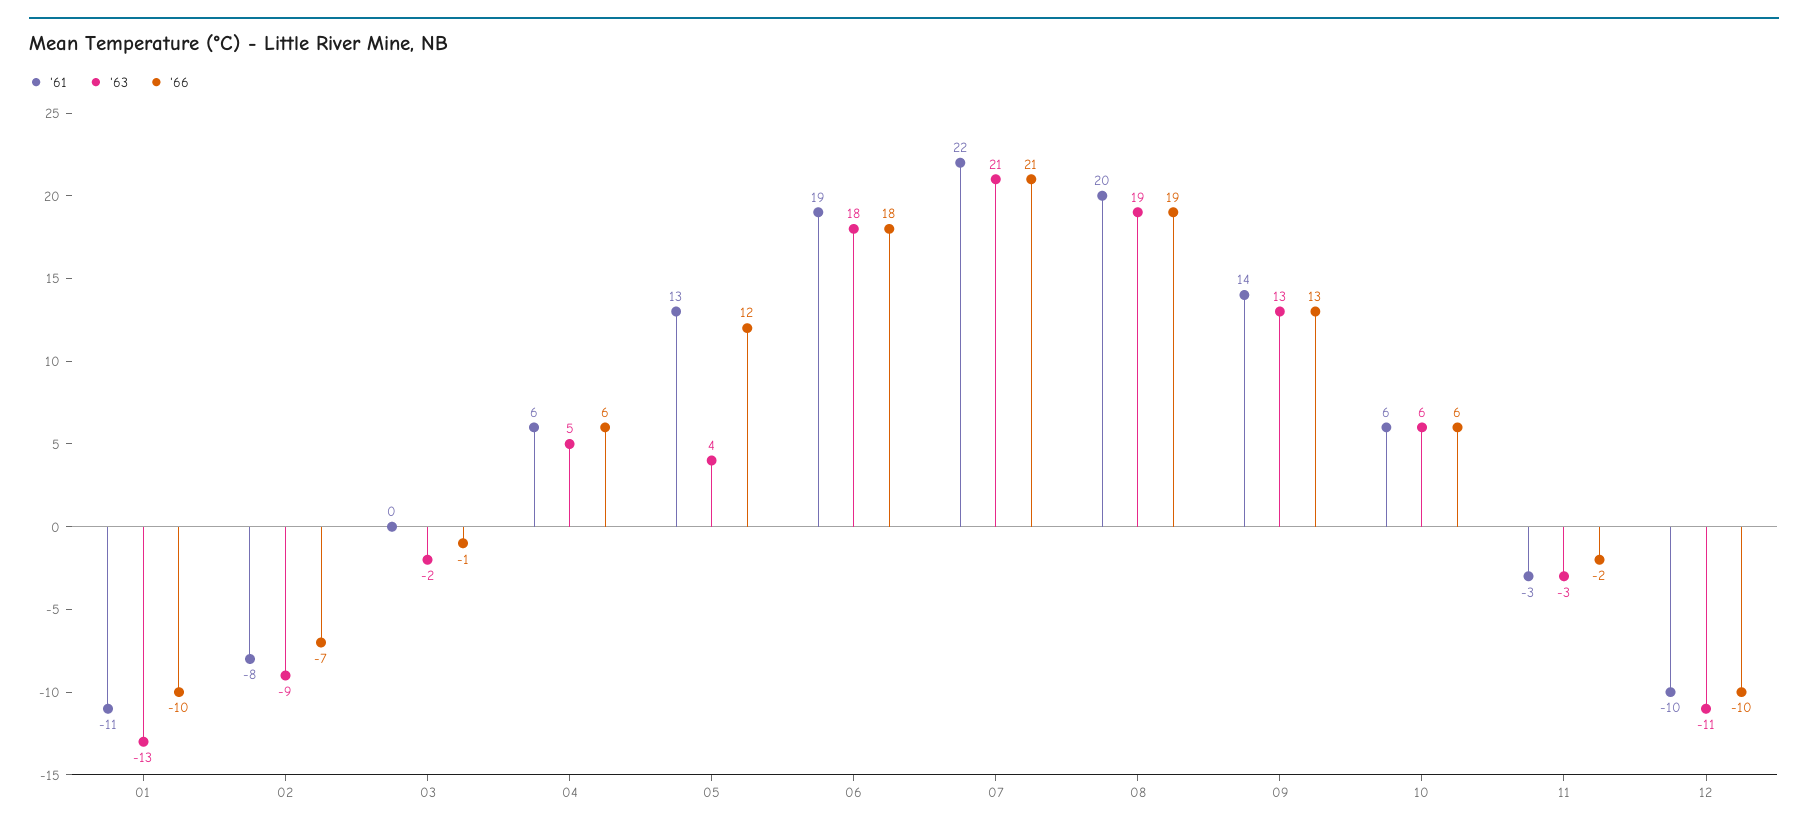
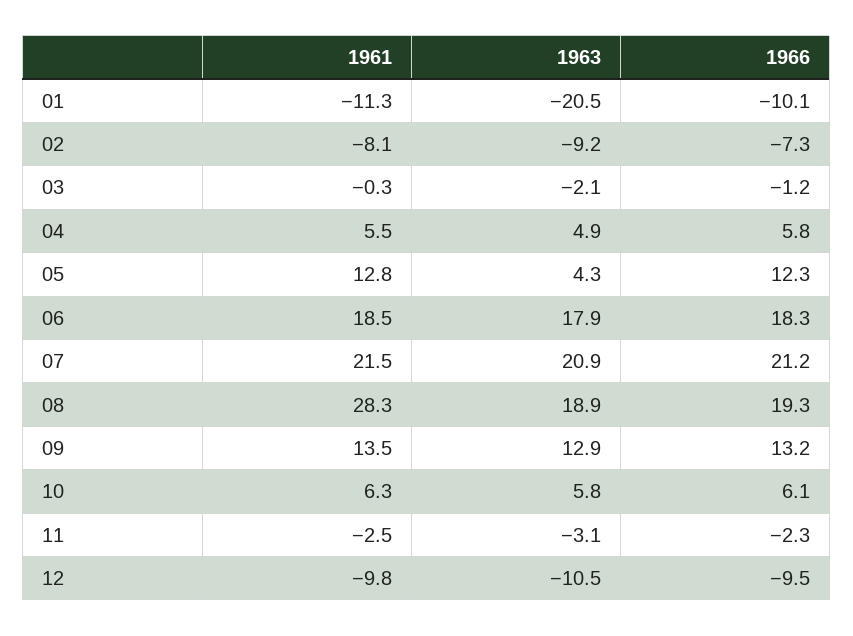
'63, 01: -13 -> -20.5
'61, 08: 20 -> 28.3

